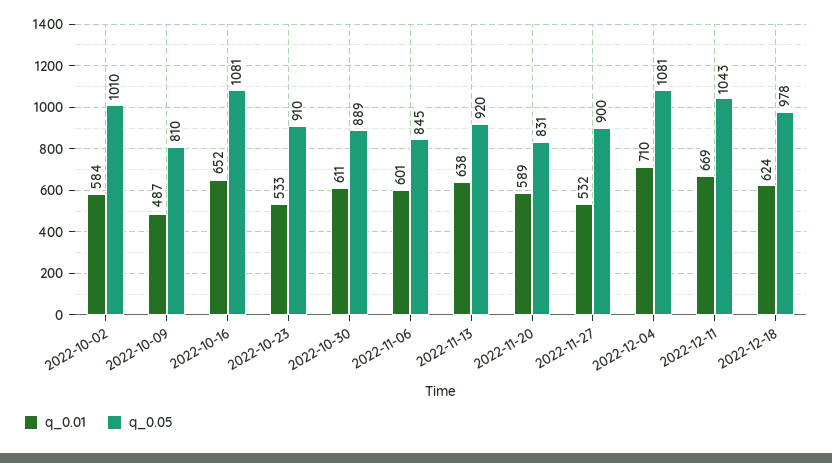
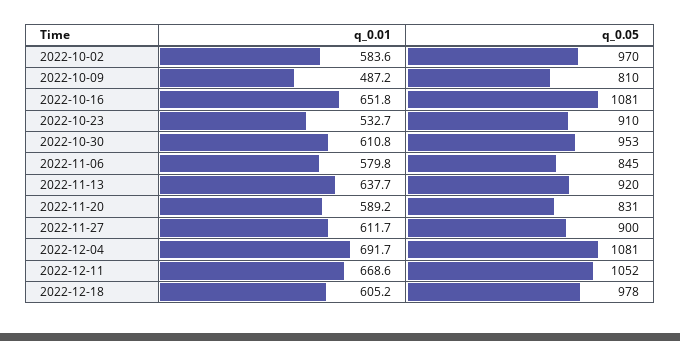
q_0.05, 2022-10-02: 1010 -> 970
q_0.05, 2022-10-30: 889 -> 953
q_0.01, 2022-11-06: 601 -> 579.8
q_0.01, 2022-11-27: 532 -> 611.7
q_0.01, 2022-12-04: 710 -> 691.7
q_0.05, 2022-12-11: 1043 -> 1052
q_0.01, 2022-12-18: 624 -> 605.2

